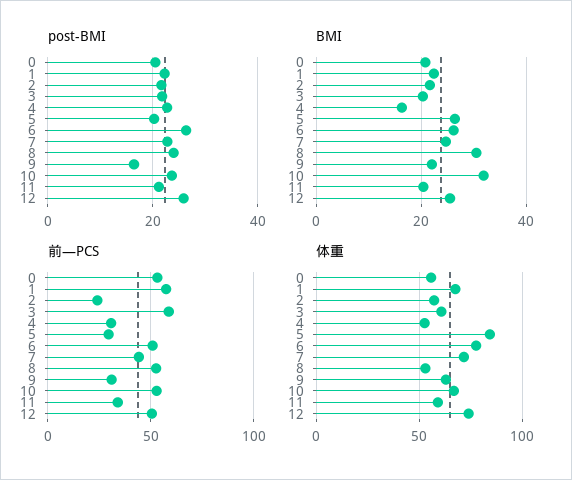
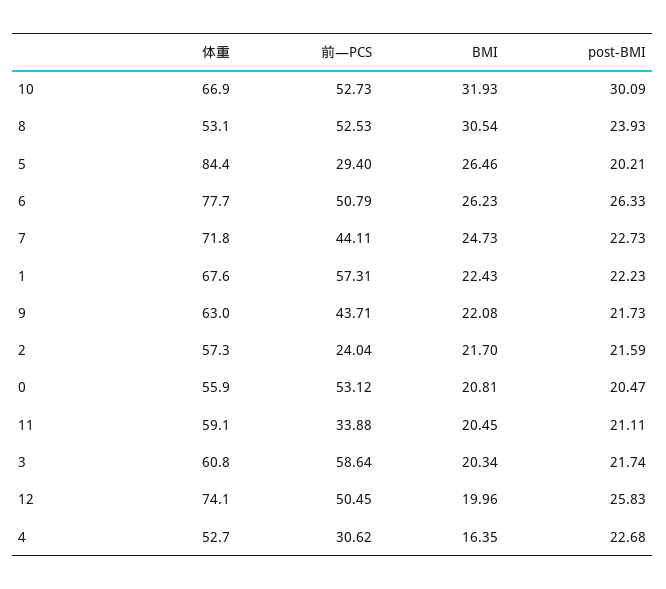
post-BMI, 9: 16 -> 21.73
post-BMI, 10: 24 -> 30.09
BMI, 12: 26 -> 19.96
前―PCS, 9: 30 -> 43.71

